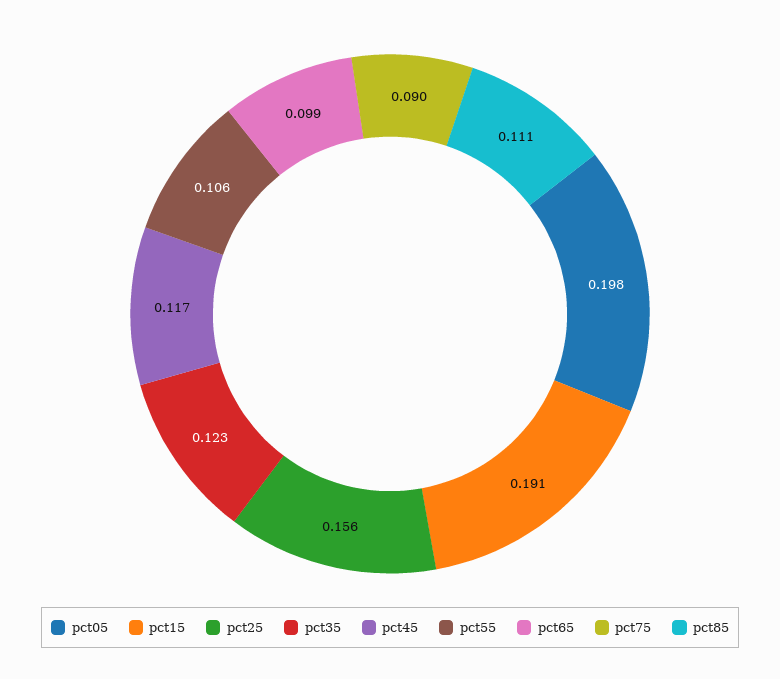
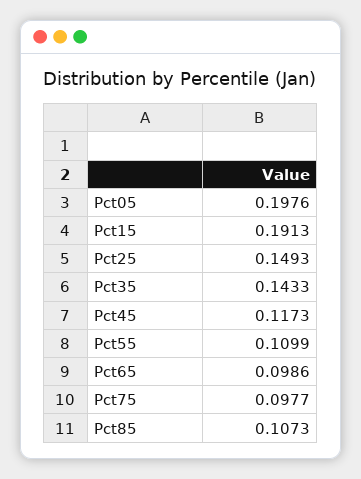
pct25: 0.156 -> 0.1493
pct35: 0.123 -> 0.1433
pct55: 0.106 -> 0.1099
pct75: 0.09 -> 0.0977
pct85: 0.111 -> 0.1073

